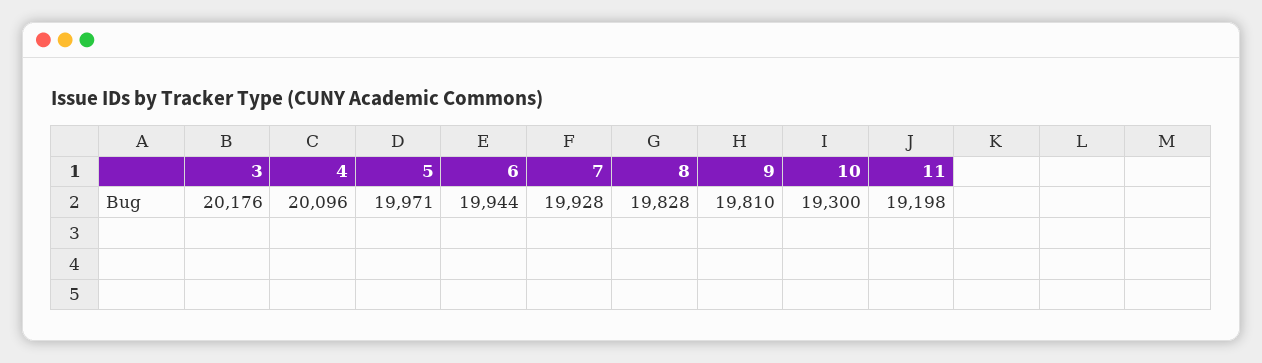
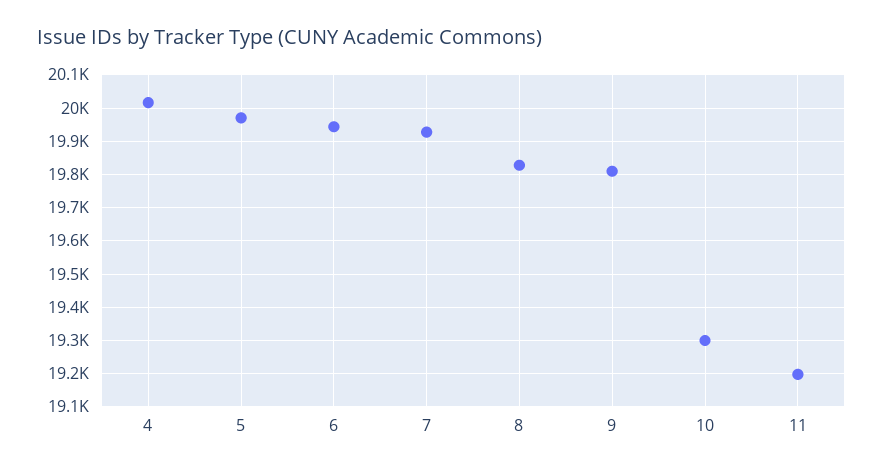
3: 20176 -> none
4: 20096 -> 20020

